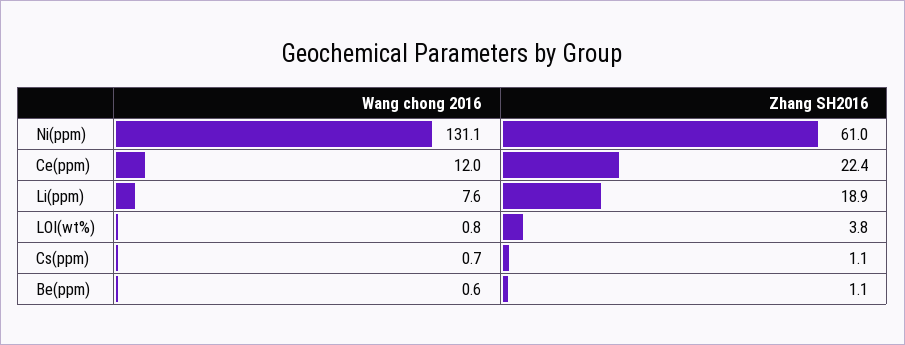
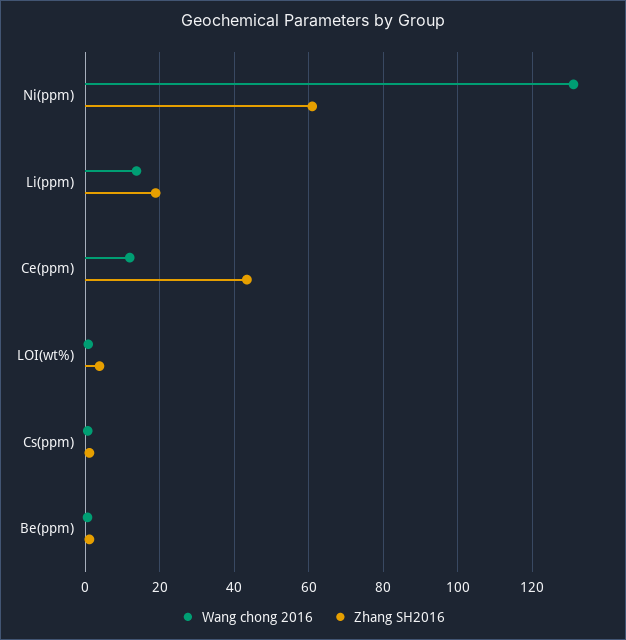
Zhang SH2016, Ce(ppm): 22.4 -> 44
Wang chong 2016, Li(ppm): 7.6 -> 14

